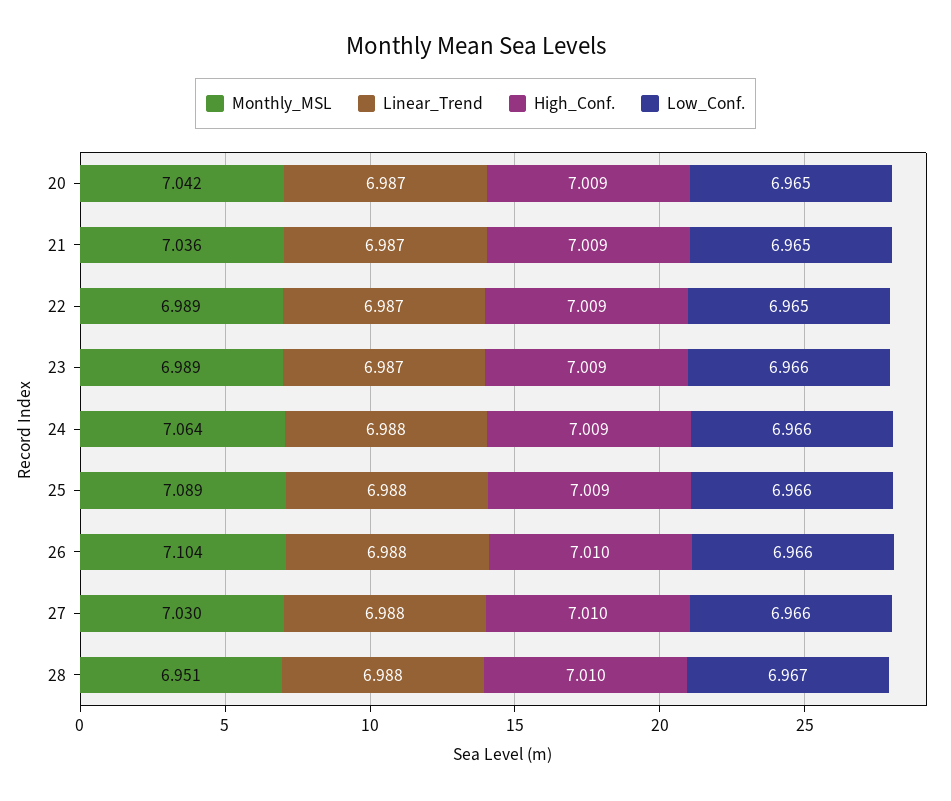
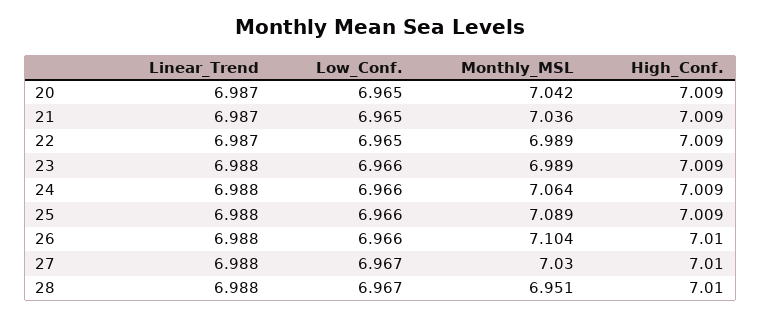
Linear_Trend, 23: 6.987 -> 6.988
Low_Conf., 27: 6.966 -> 6.967

